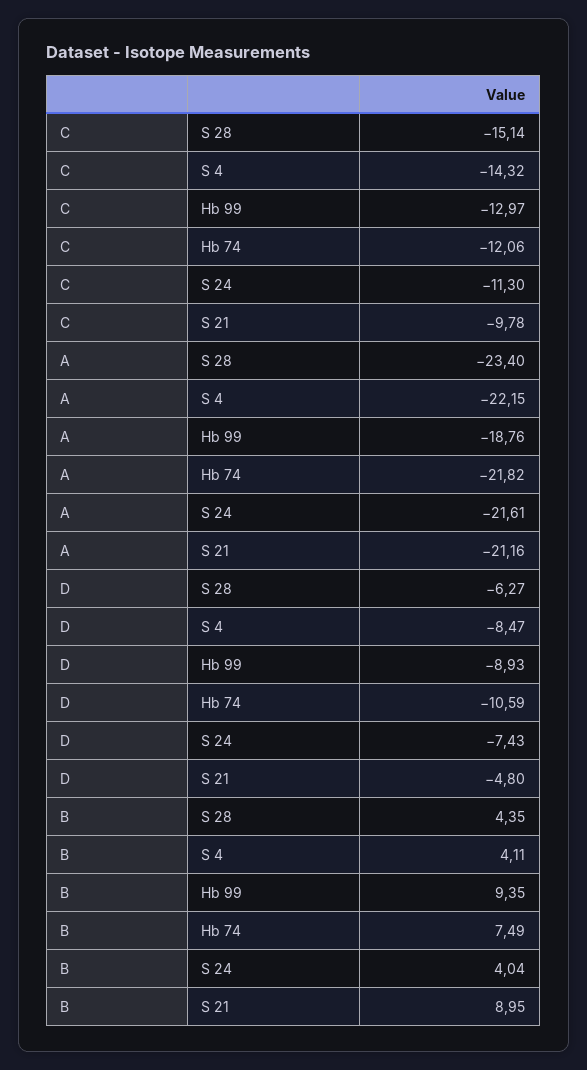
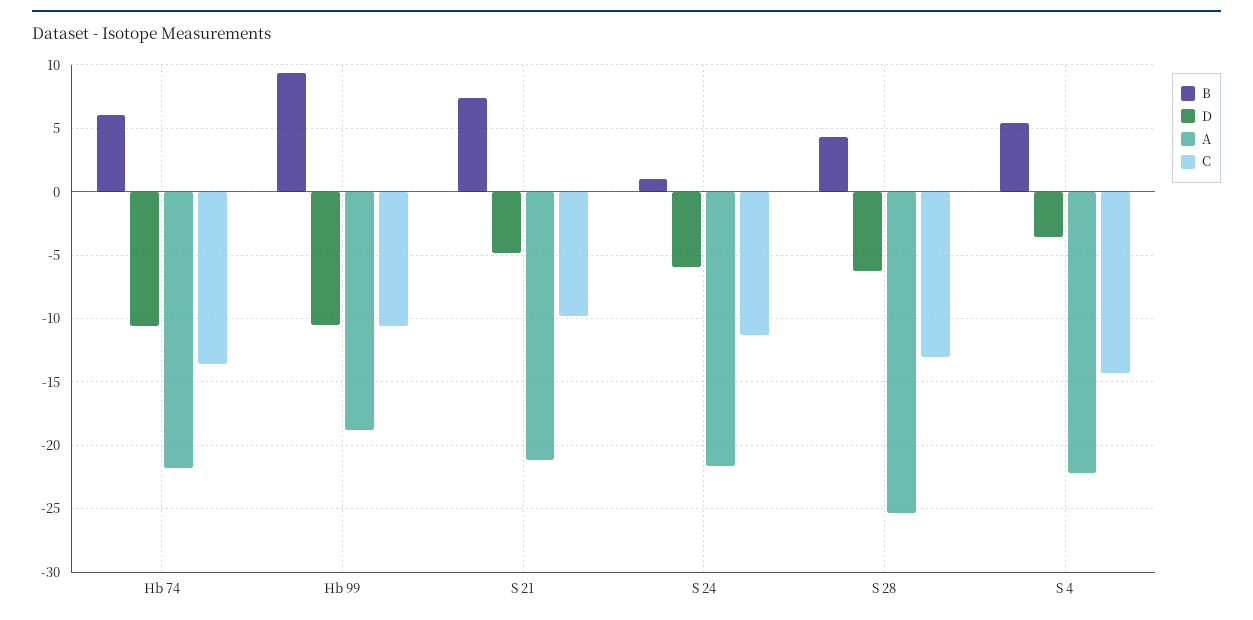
C, S 28: -15.14 -> -13
C, Hb 99: -12.97 -> -10.5
C, Hb 74: -12.06 -> -13.5
A, S 28: -23.4 -> -25.5
D, S 4: -8.47 -> -3.5
D, Hb 99: -8.93 -> -10.5
D, S 24: -7.43 -> -6
B, S 4: 4.11 -> 5.5
B, Hb 74: 7.49 -> 6
B, S 24: 4.04 -> 1
B, S 21: 8.95 -> 7.5

